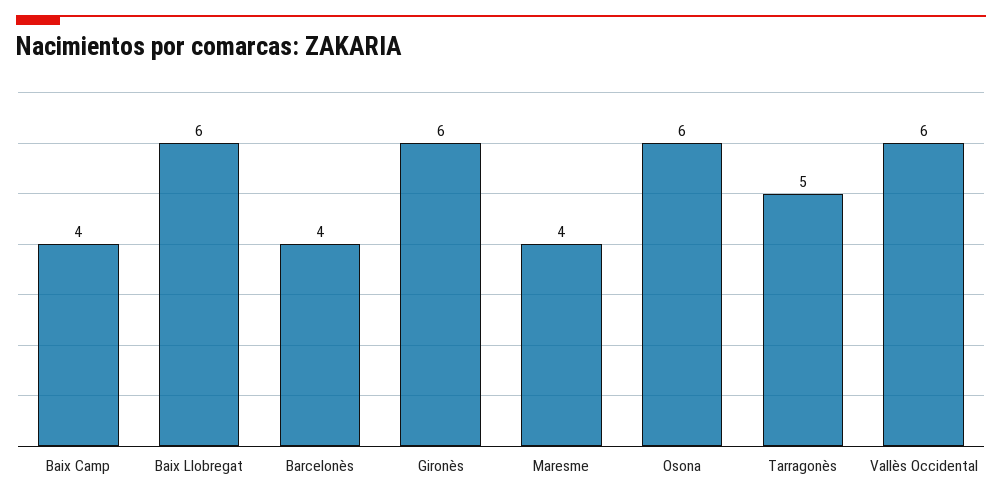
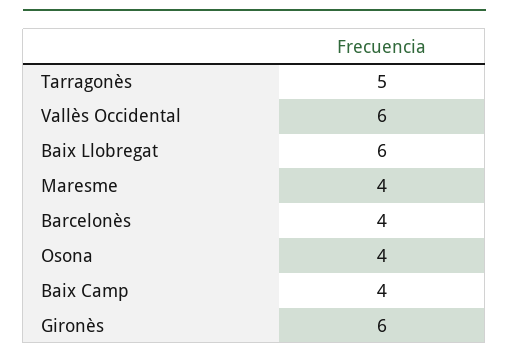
Osona: 6 -> 4

